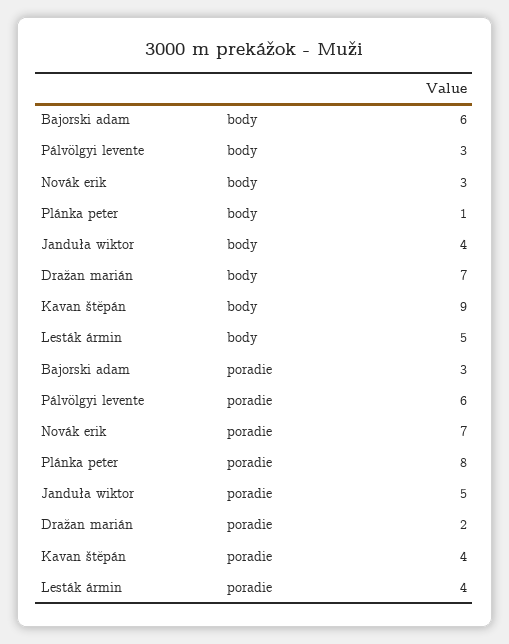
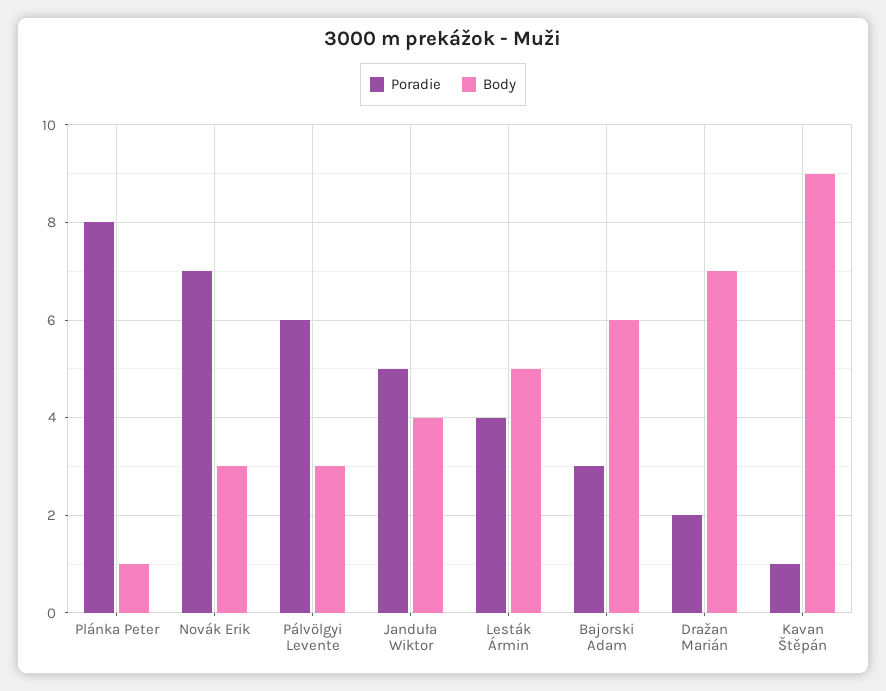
poradie, Kavan štěpán: 4 -> 1

